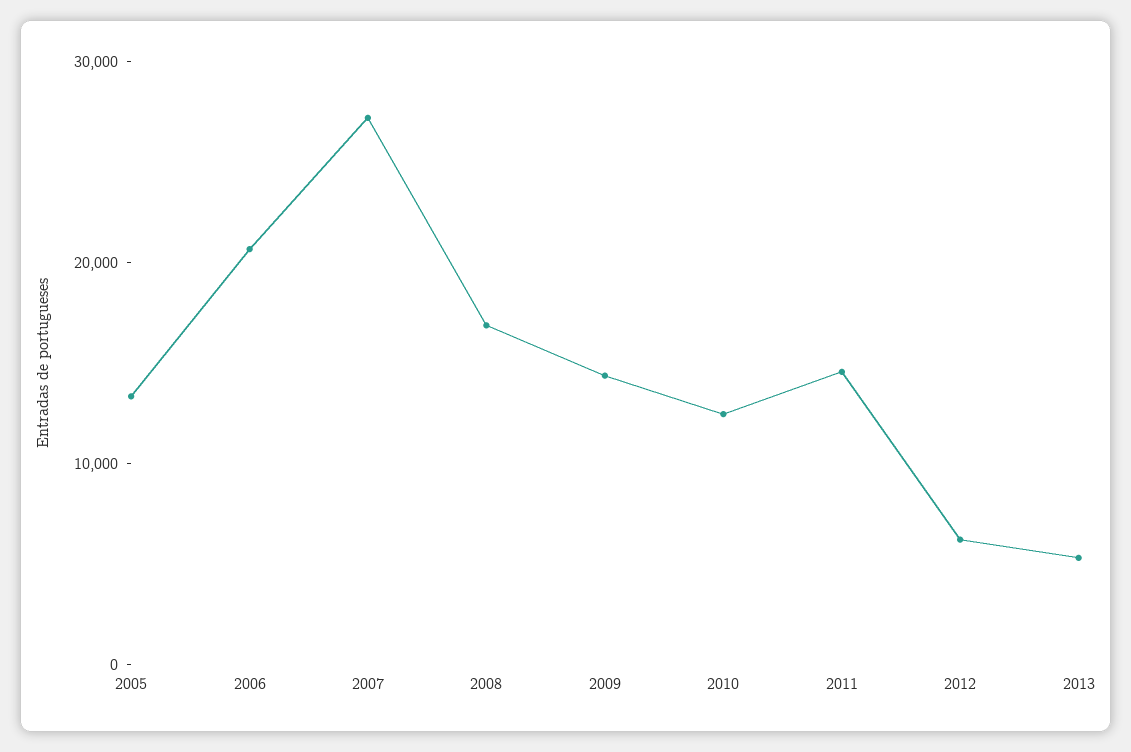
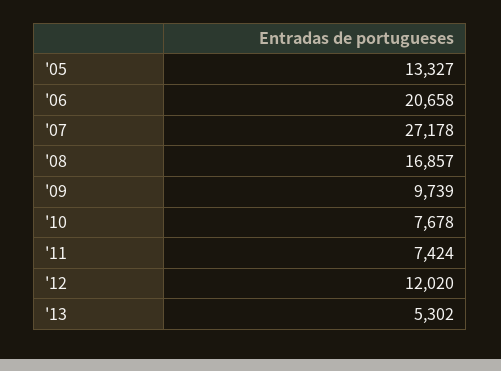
2009: 14000 -> 9739
2010: 12000 -> 7678
2011: 14000 -> 7424
2012: 6000 -> 12020

